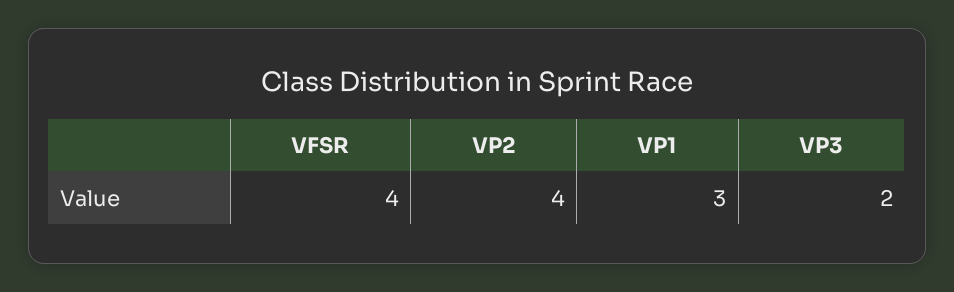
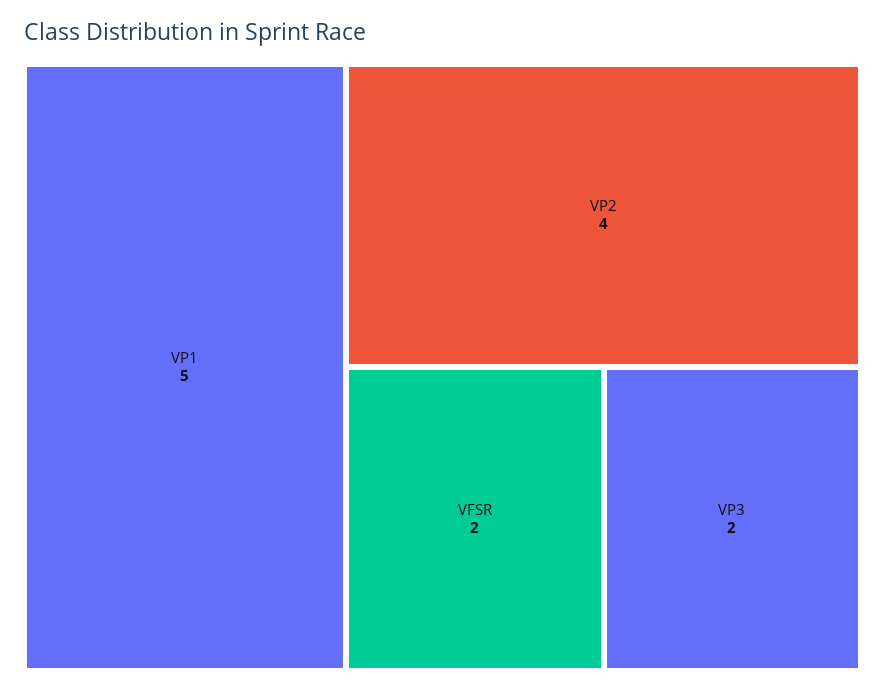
VFSR: 4 -> 2
VP1: 3 -> 5

